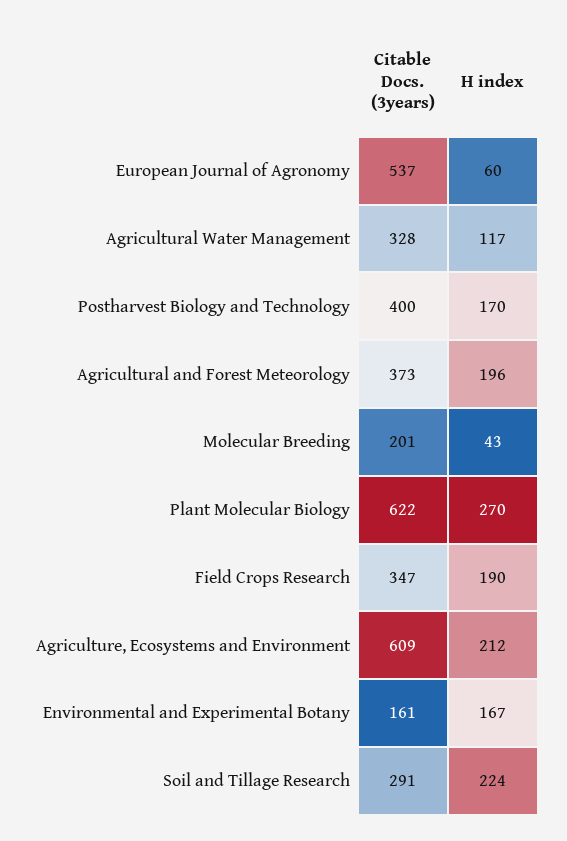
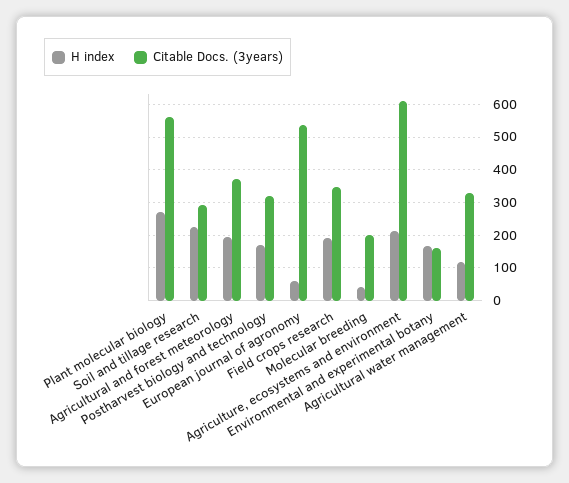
Citable Docs. (3years), Postharvest Biology and Technology: 400 -> 320
Citable Docs. (3years), Plant Molecular Biology: 622 -> 560

